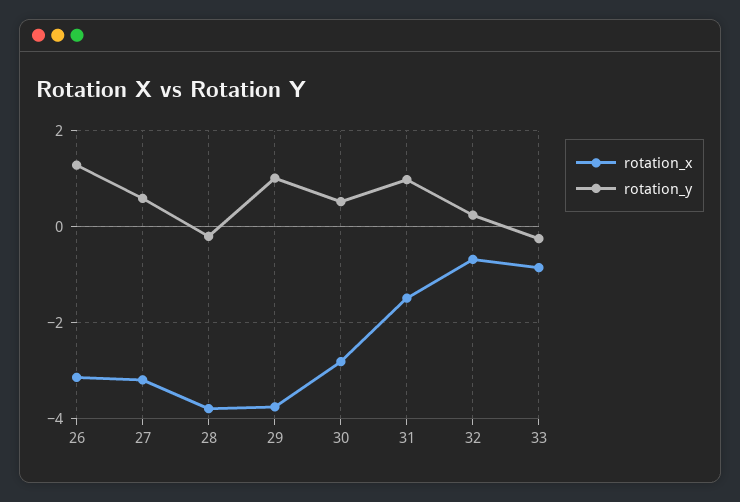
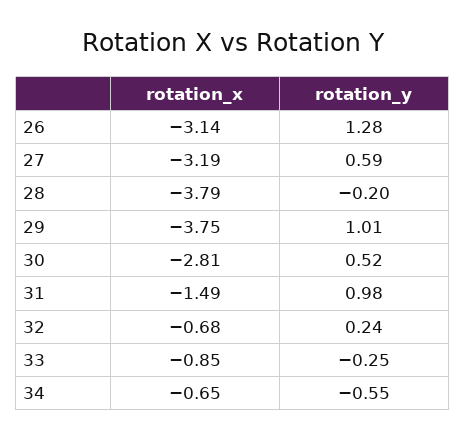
rotation_x, 34: none -> -0.65
rotation_y, 34: none -> -0.55

